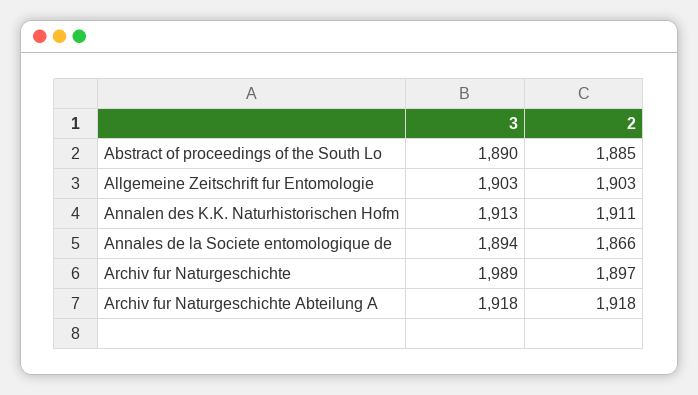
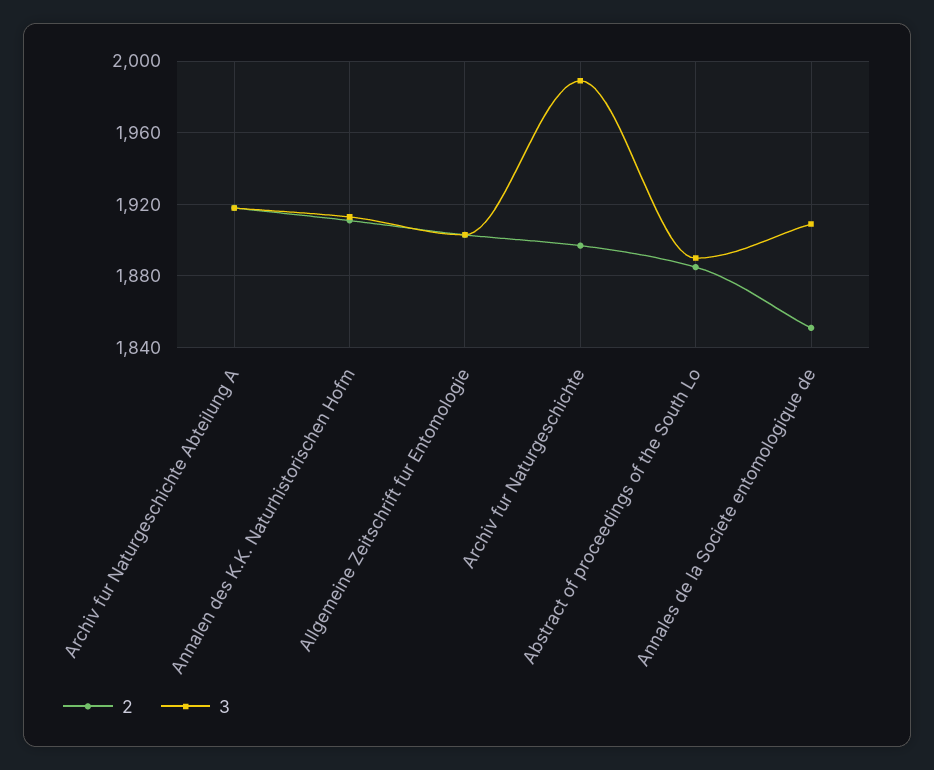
3, Annales de la Societe entomologique de: 1894 -> 1910
2, Annales de la Societe entomologique de: 1866 -> 1850

